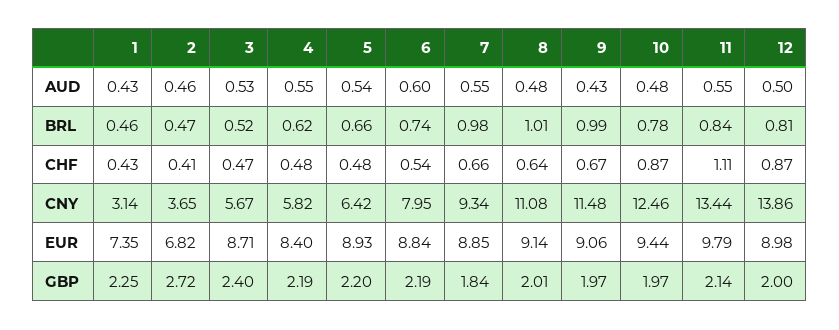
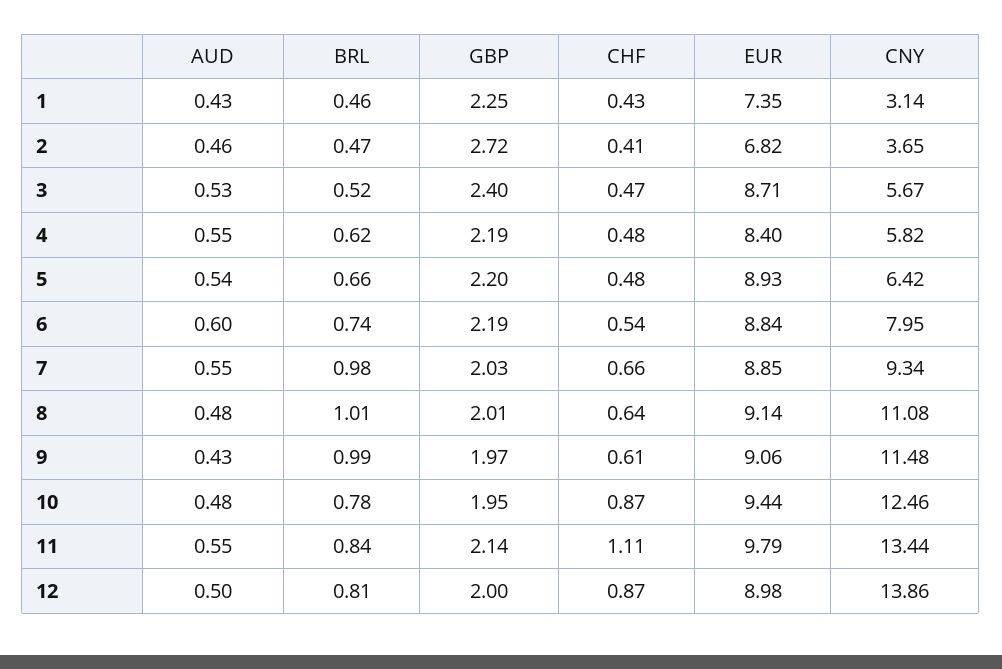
9, CHF: 0.67 -> 0.61
7, GBP: 1.84 -> 2.03
10, GBP: 1.97 -> 1.95

